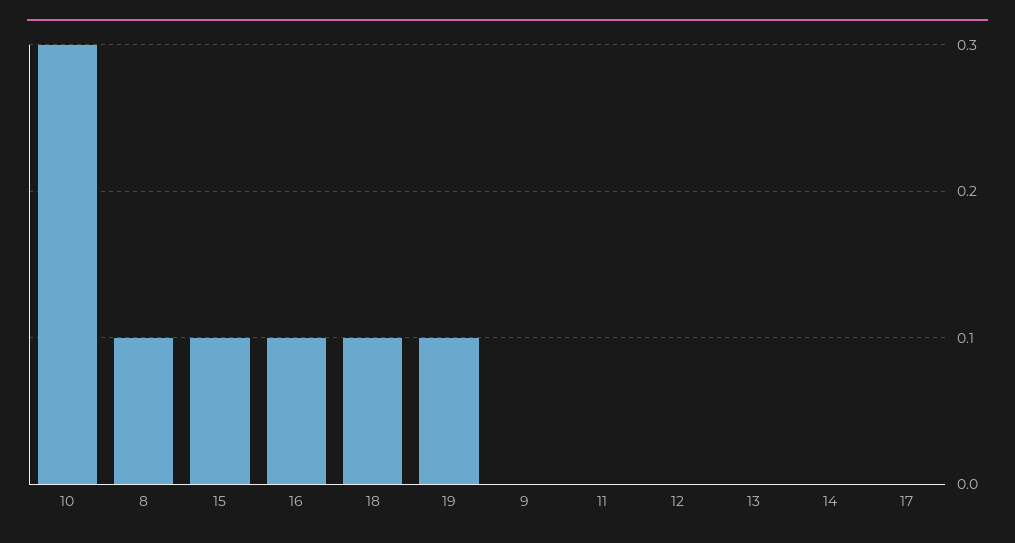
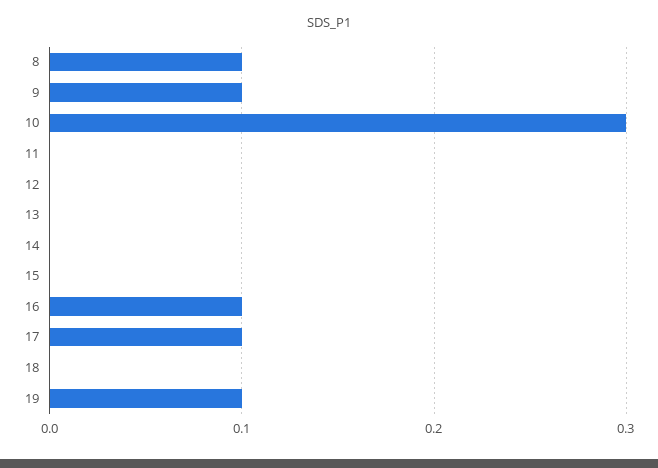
15: 0.1 -> 0
18: 0.1 -> 0
9: 0 -> 0.1
17: 0 -> 0.1

